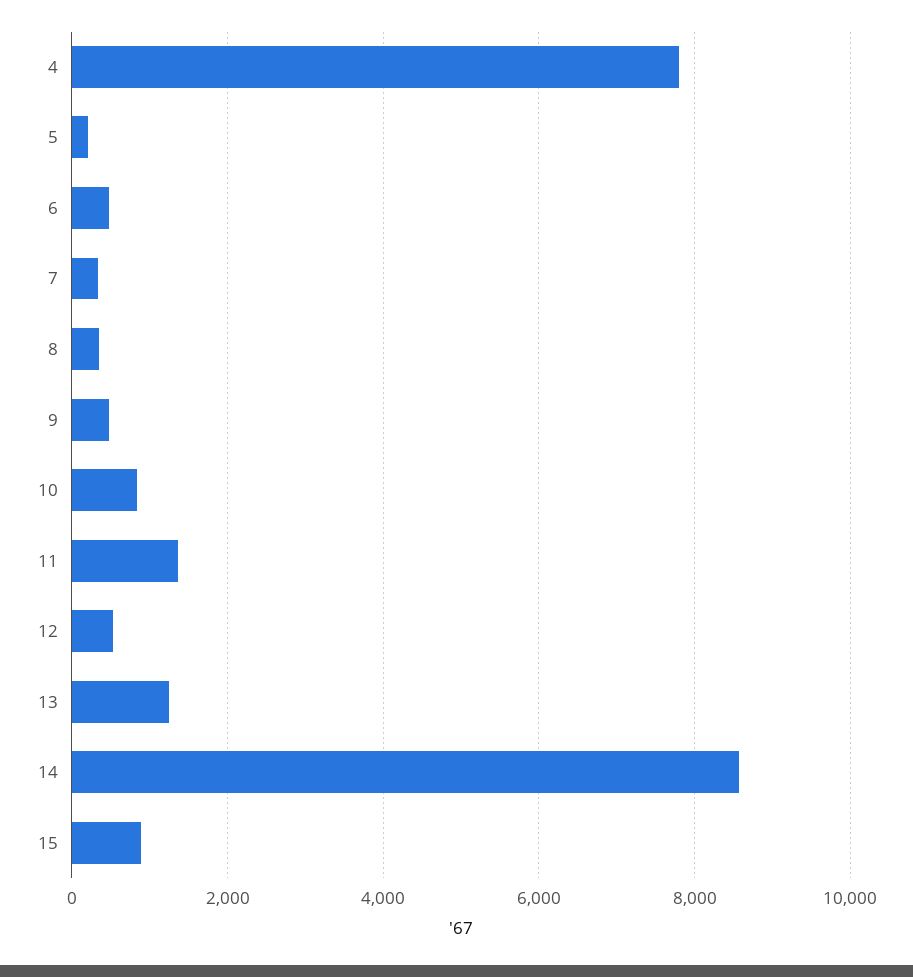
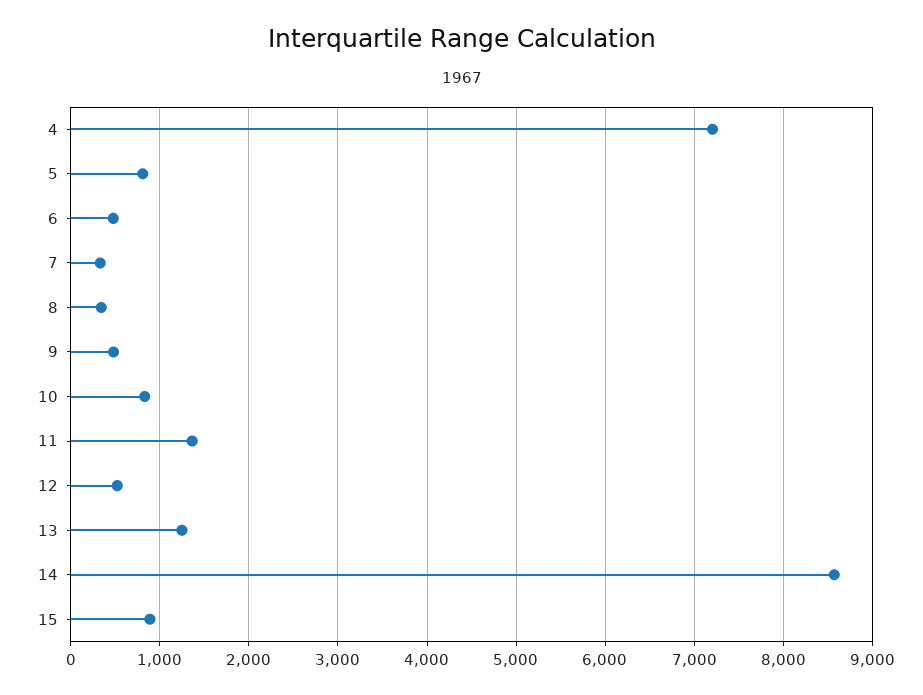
4: 7800 -> 7200
5: 200 -> 800

